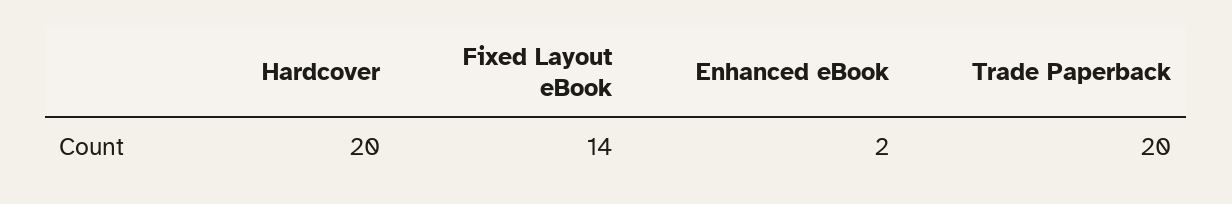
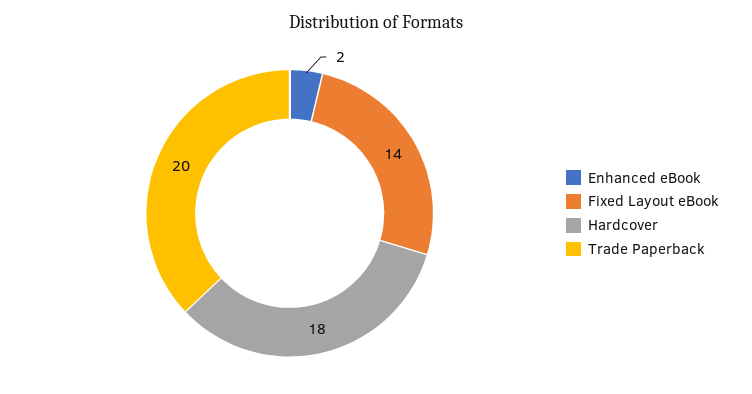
Hardcover: 20 -> 18

